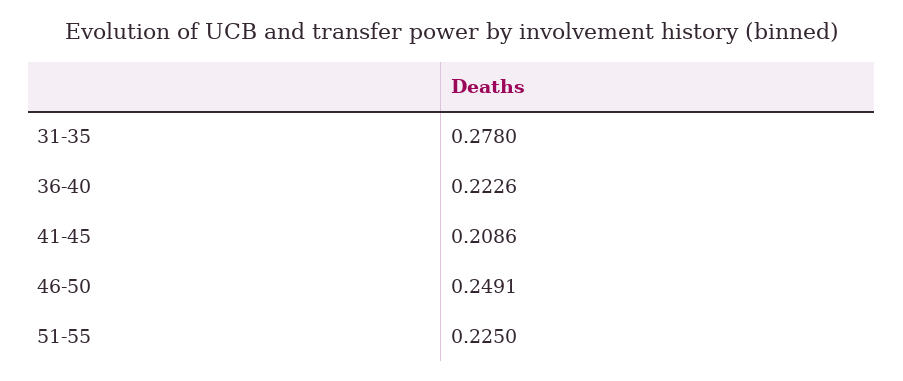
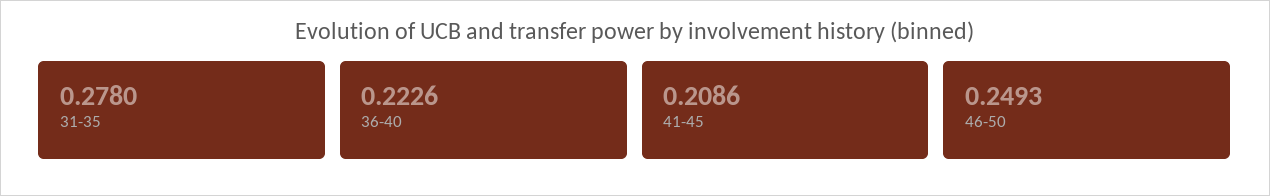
46-50: 0.2491 -> 0.2493
51-55: 0.225 -> none

